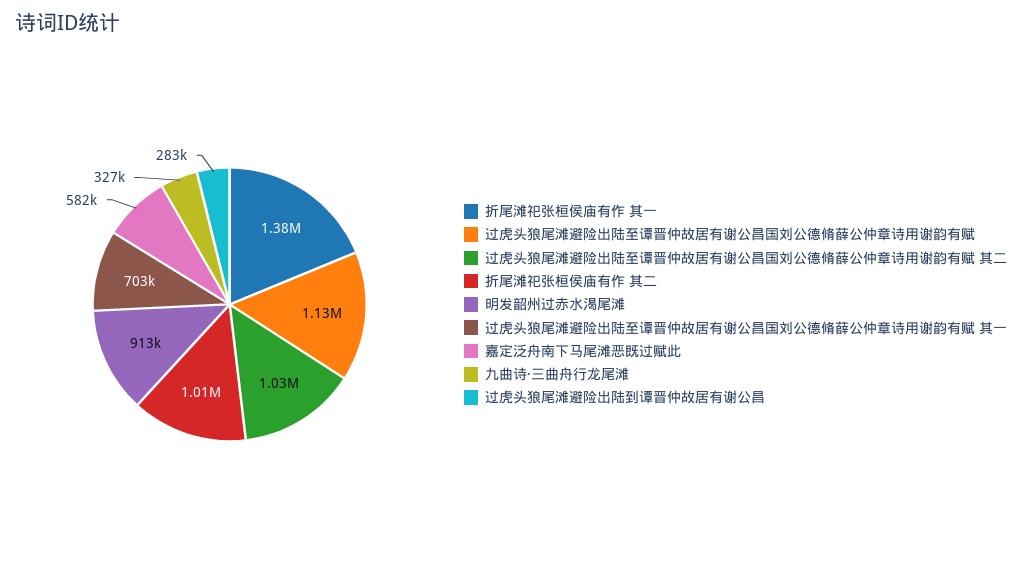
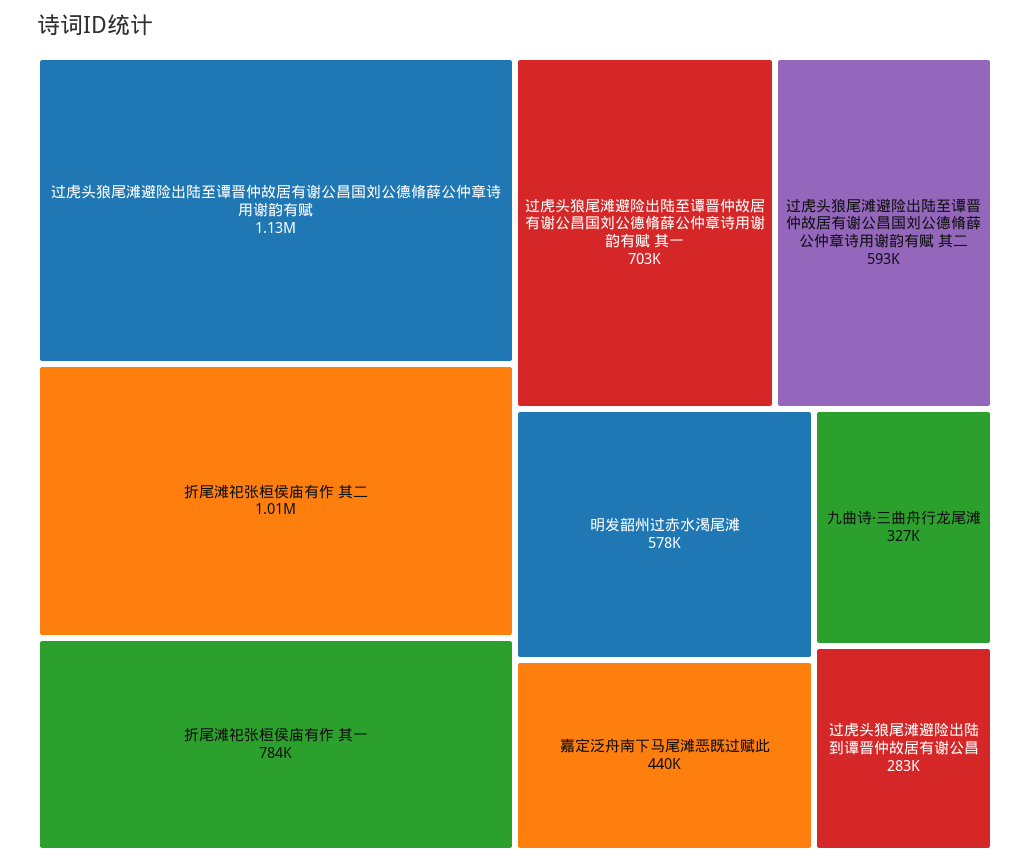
折尾滩祀张桓侯庙有作 其一: 1380000 -> 784000
过虎头狼尾滩避险出陆至谭晋仲故居有谢公昌国刘公德脩薛公仲章诗用谢韵有赋 其二: 1030000 -> 593000
明发韶州过赤水渴尾滩: 913000 -> 578000
嘉定泛舟南下马尾滩恶既过赋此: 582000 -> 440000

